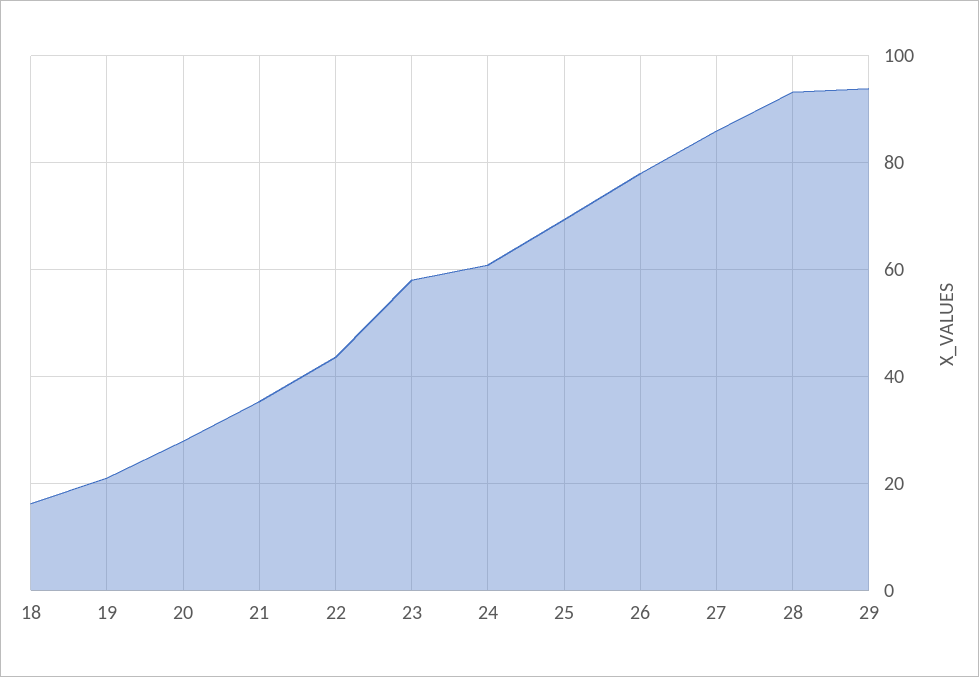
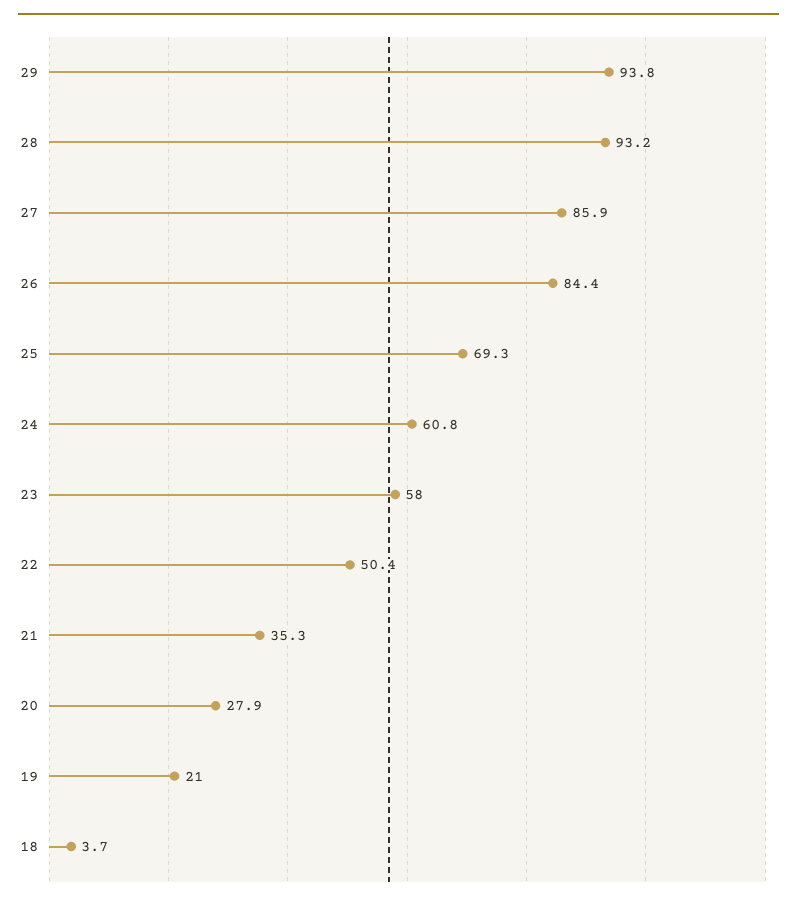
18: 16 -> 3.7
22: 44 -> 50.4
26: 78 -> 84.4

